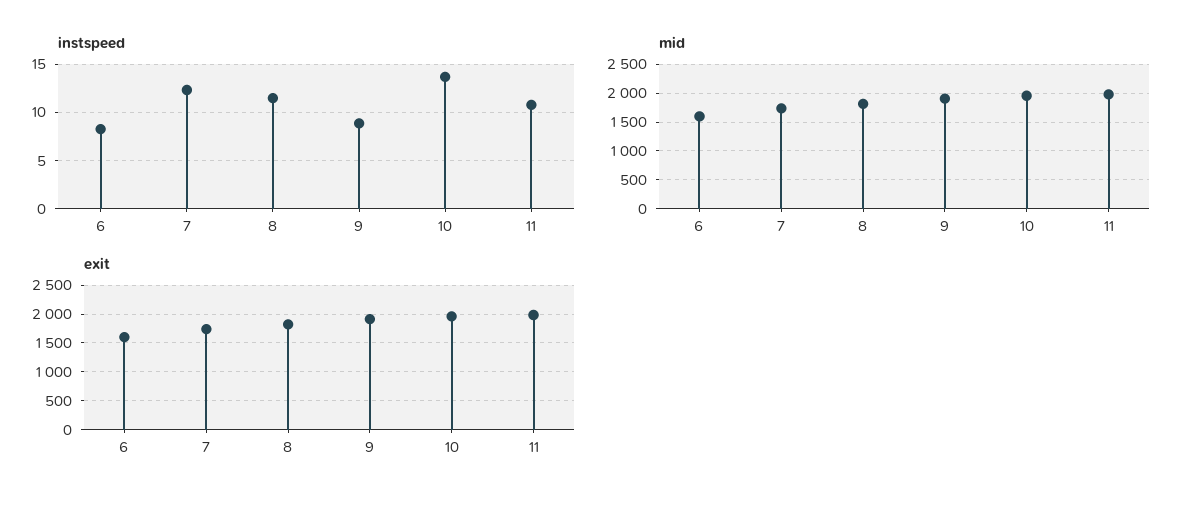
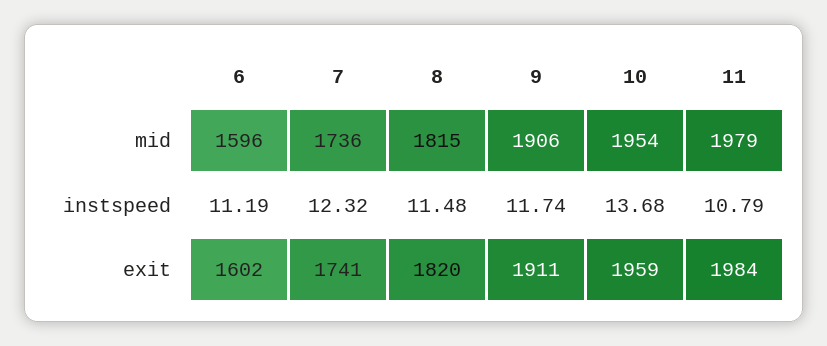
instspeed, 6: 8 -> 11.19
instspeed, 9: 9 -> 11.74

